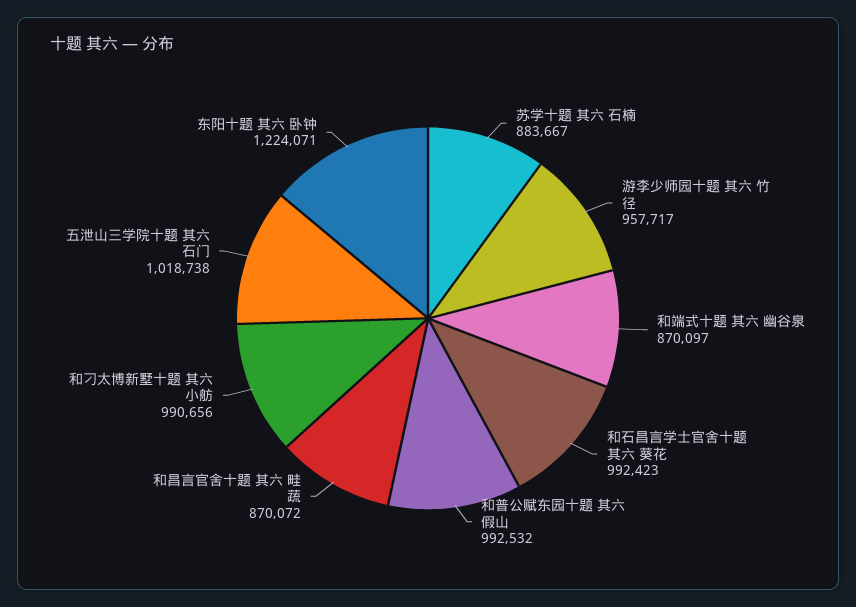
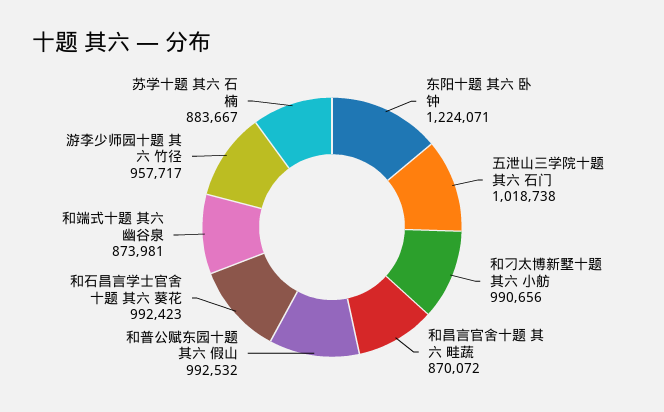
和端式十题 其六 幽谷泉: 870097 -> 873981

